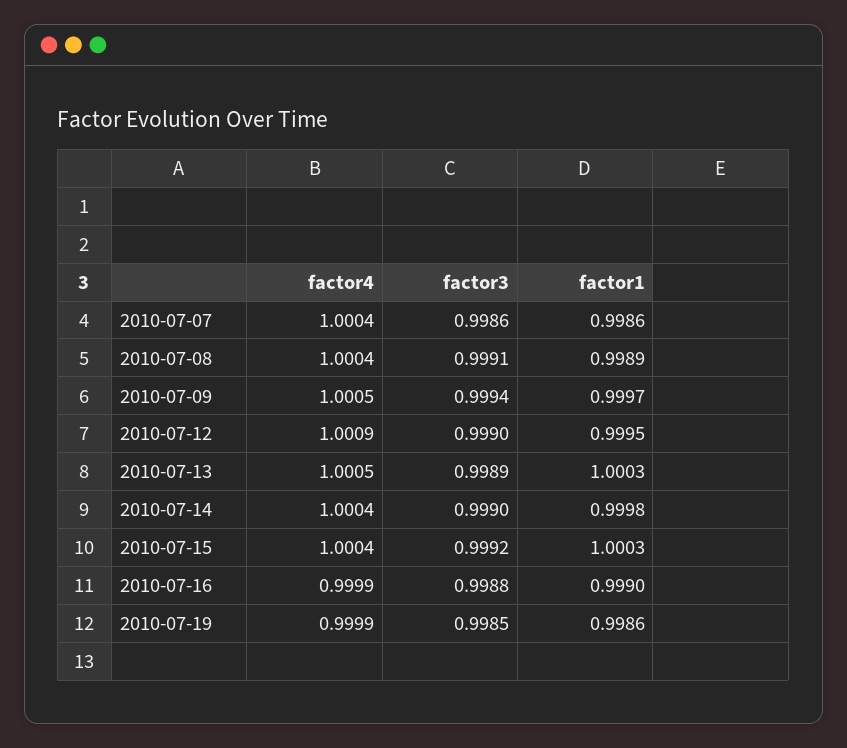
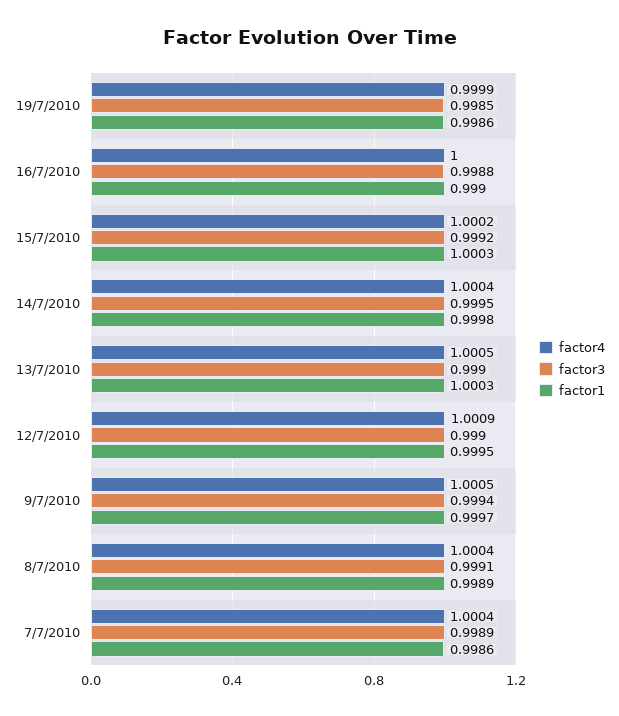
factor3, 2010-07-07: 0.9986 -> 0.9989
factor3, 2010-07-13: 0.9989 -> 0.999
factor3, 2010-07-14: 0.999 -> 0.9995
factor4, 2010-07-15: 1.0004 -> 1.0002
factor4, 2010-07-16: 0.9999 -> 1

